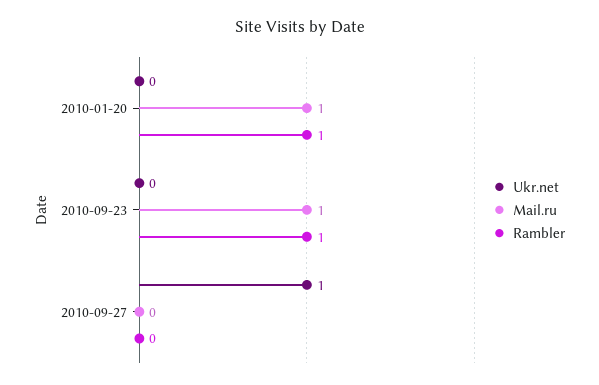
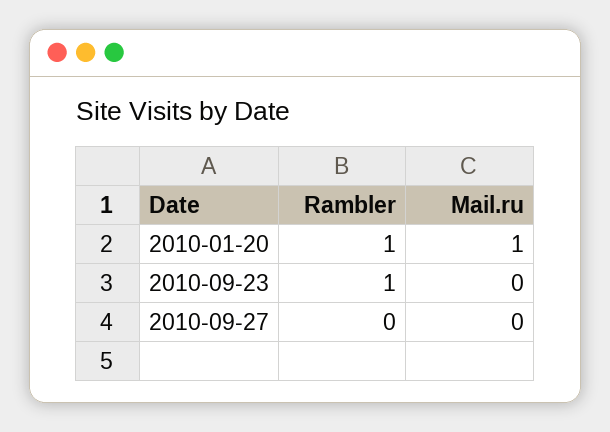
Ukr.net, 2010-01-20: 0 -> none
Ukr.net, 2010-09-23: 0 -> none
Mail.ru, 2010-09-23: 1 -> 0
Ukr.net, 2010-09-27: 1 -> none

